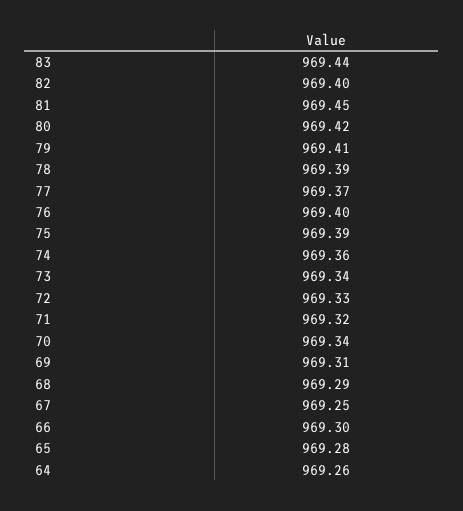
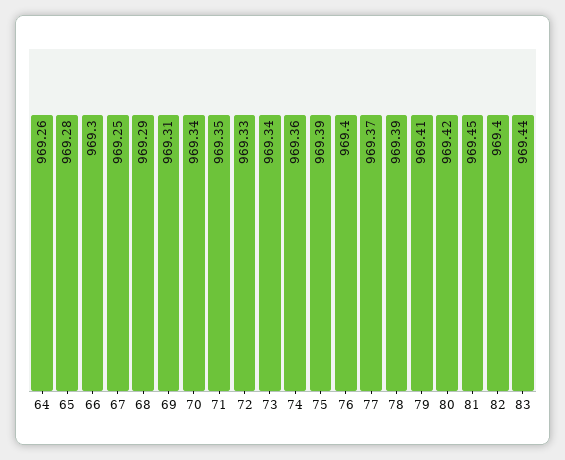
71: 969.32 -> 969.35

